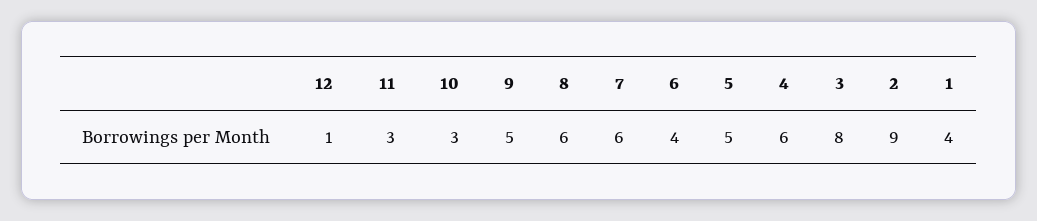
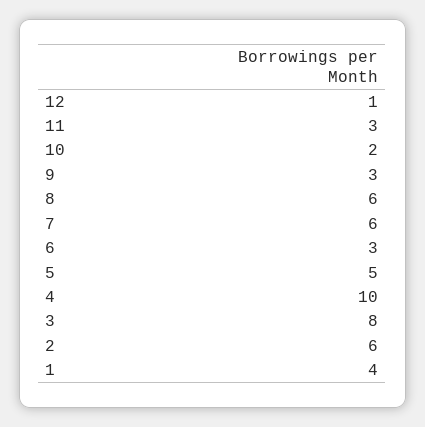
10: 3 -> 2
9: 5 -> 3
6: 4 -> 3
4: 6 -> 10
2: 9 -> 6

